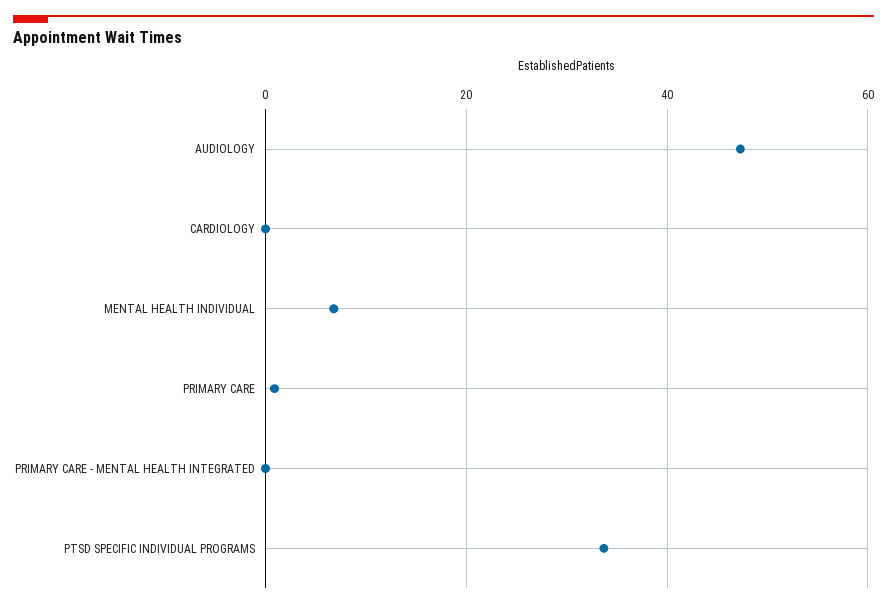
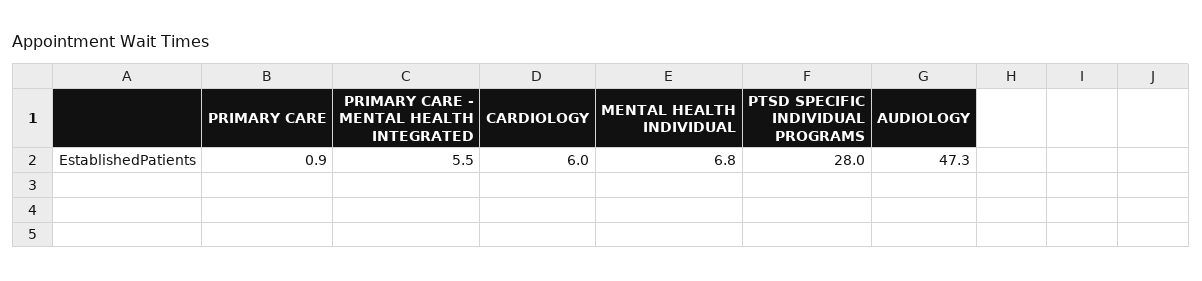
CARDIOLOGY: 0 -> 6
PRIMARY CARE - MENTAL HEALTH INTEGRATED: 0 -> 5.5
PTSD SPECIFIC INDIVIDUAL PROGRAMS: 34 -> 28

